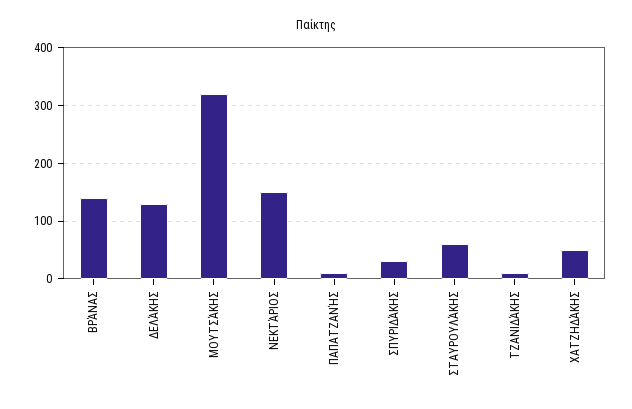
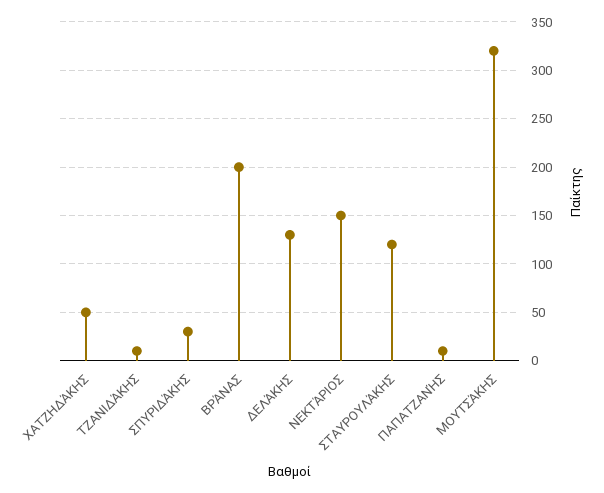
ΒΡΆΝΑΣ: 140 -> 200
ΣΤΑΥΡΟΥΛΆΚΗΣ: 60 -> 120

